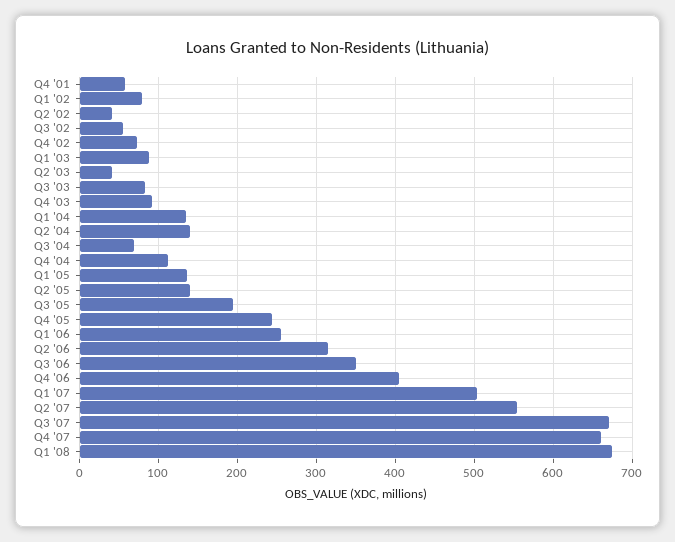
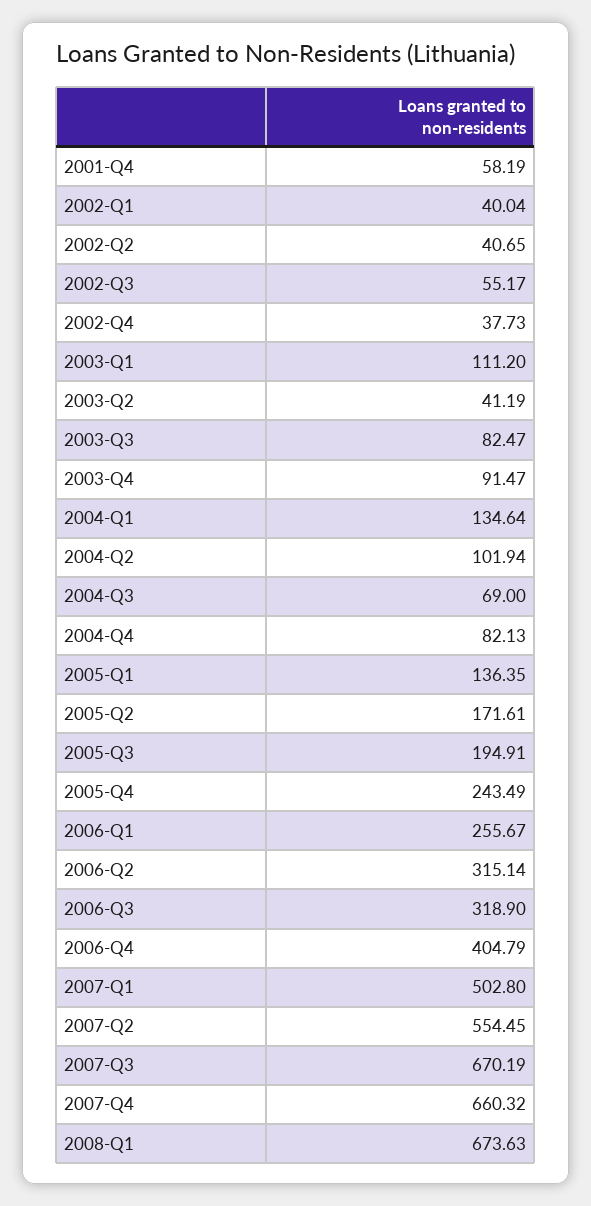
Q1 '02: 80 -> 40.04
Q4 '02: 70 -> 37.73
Q1 '03: 90 -> 111.2
Q2 '04: 140 -> 101.94
Q4 '04: 110 -> 82.13
Q2 '05: 140 -> 171.61
Q3 '06: 350 -> 318.9

